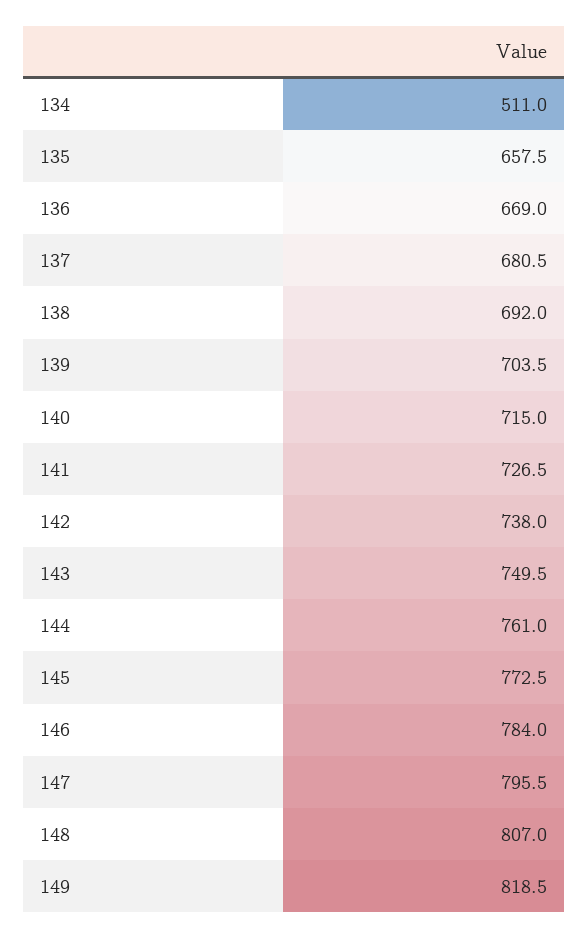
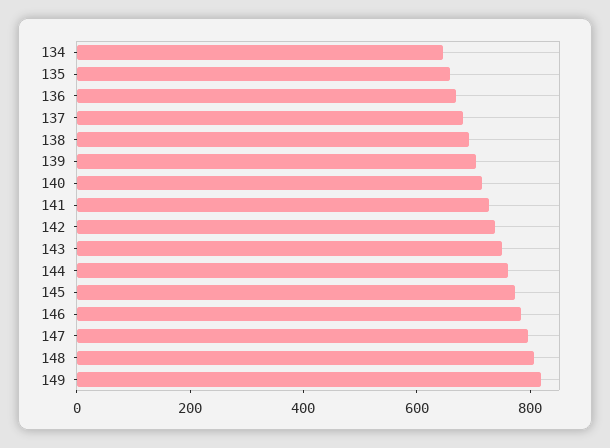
134: 511 -> 650

